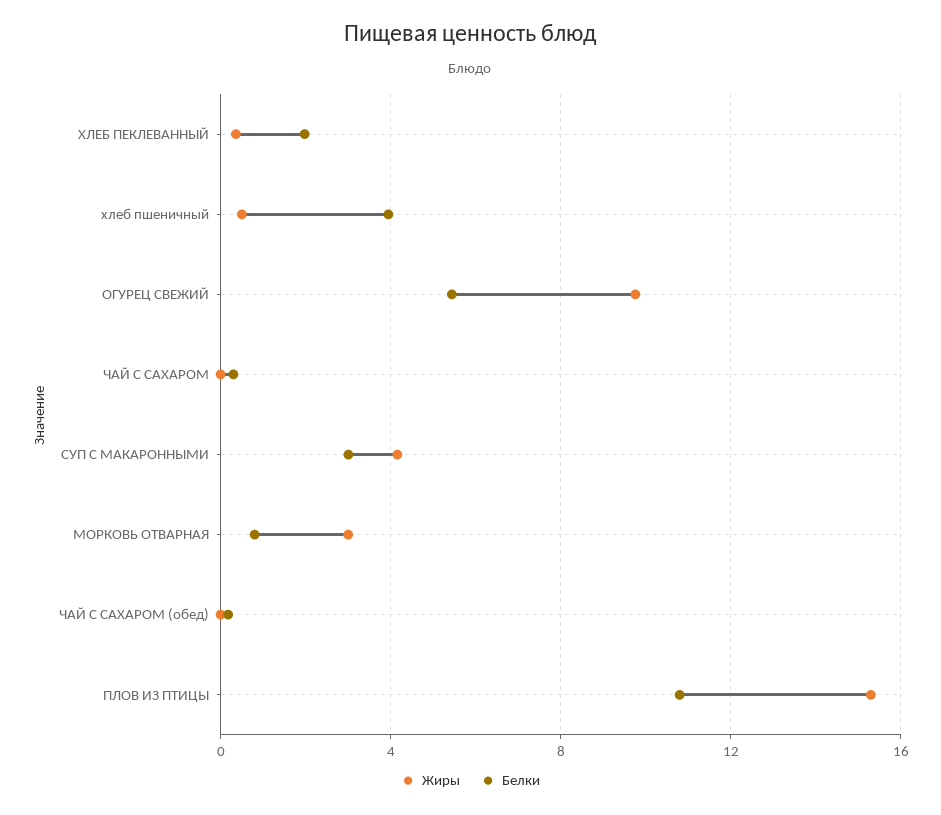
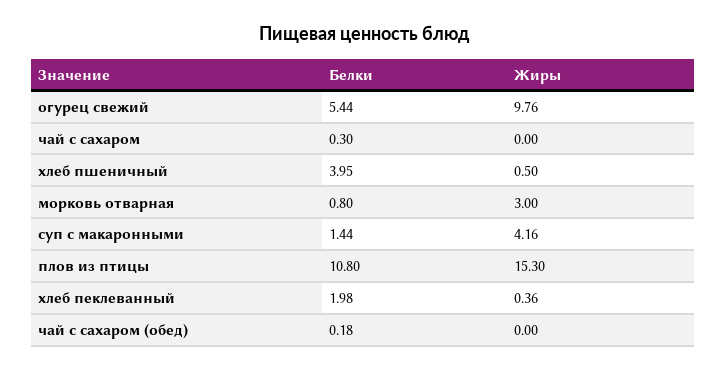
Белки, СУП С МАКАРОННЫМИ: 3 -> 1.44

